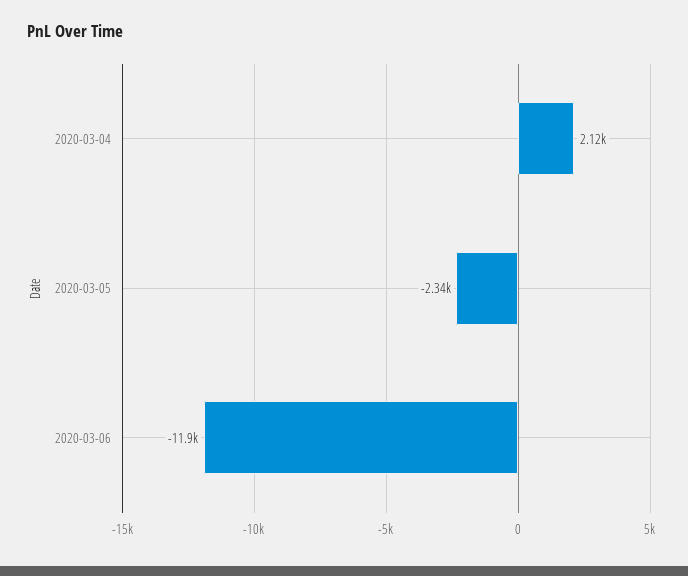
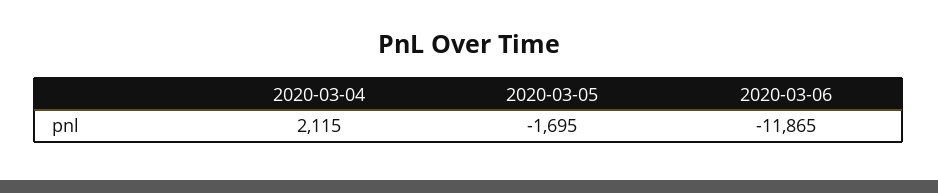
2020-03-05: -2340 -> -1695

